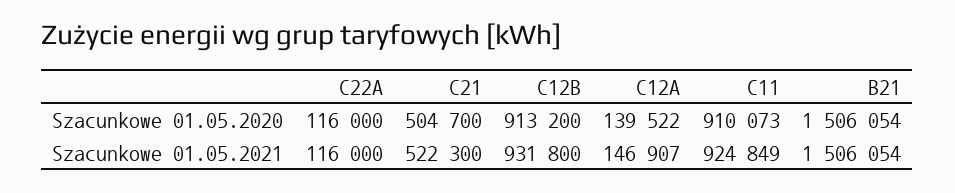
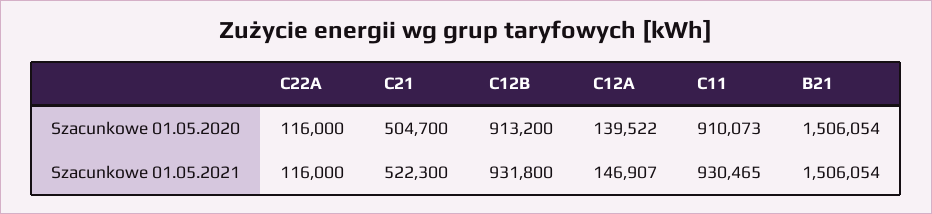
C11, Szacunkowe 01.05.2021: 924849 -> 930465

